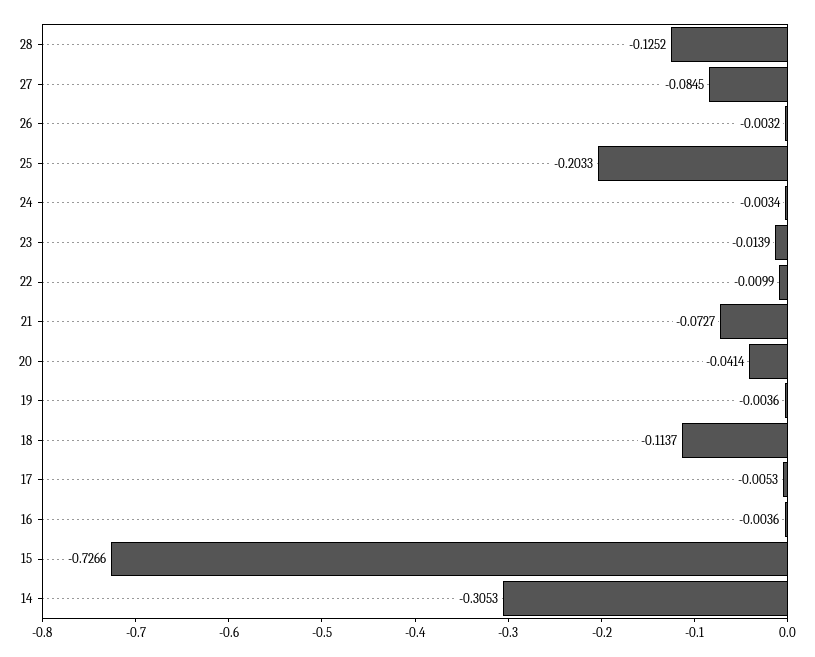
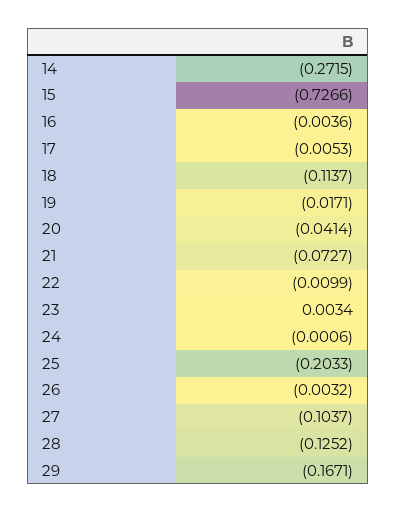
27: -0.0845 -> -0.1037
24: -0.0034 -> -0.0006
23: -0.0139 -> 0.0034
19: -0.0036 -> -0.0171
14: -0.3053 -> -0.2715
29: none -> -0.1671

